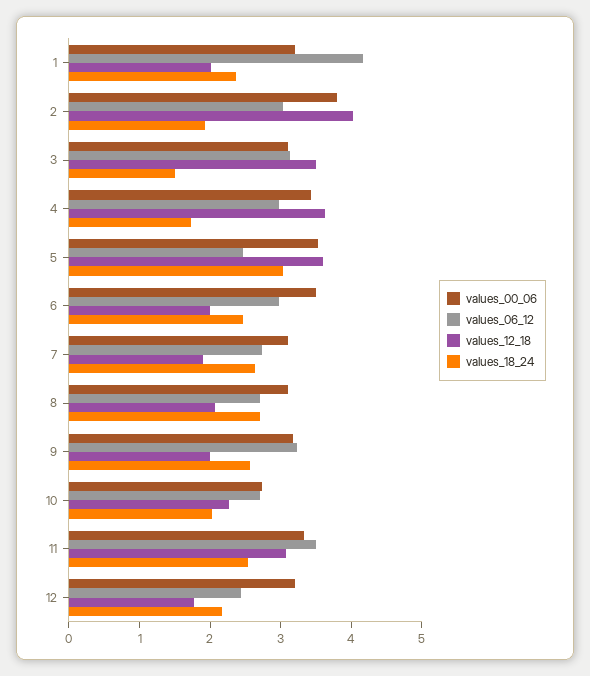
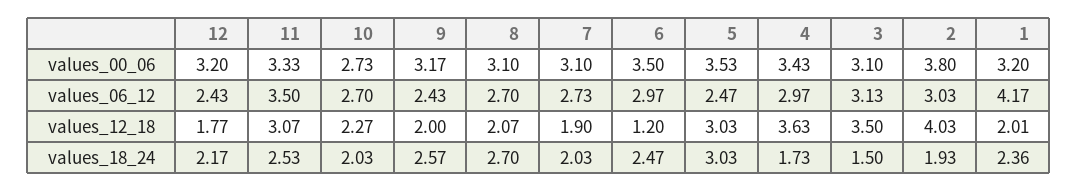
values_12_18, 5: 3.6 -> 3.03
values_12_18, 6: 2 -> 1.2
values_18_24, 7: 2.6 -> 2.03
values_06_12, 9: 3.2 -> 2.43

